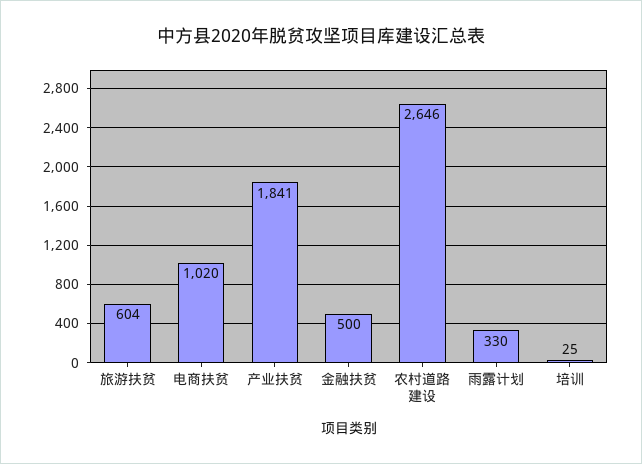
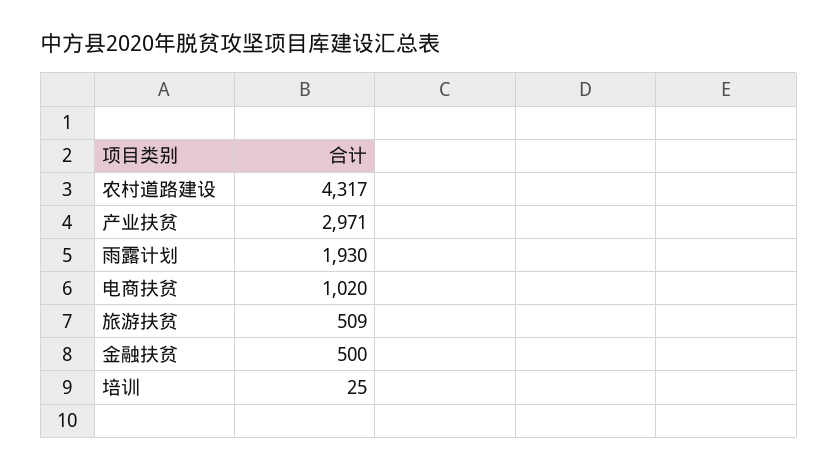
旅游扶贫: 604 -> 509
产业扶贫: 1841 -> 2971
农村道路建设: 2646 -> 4317
雨露计划: 330 -> 1930

